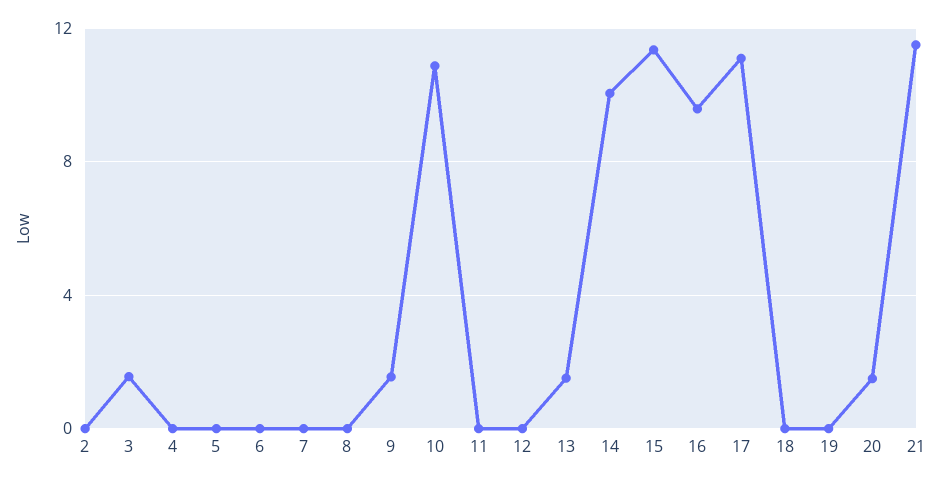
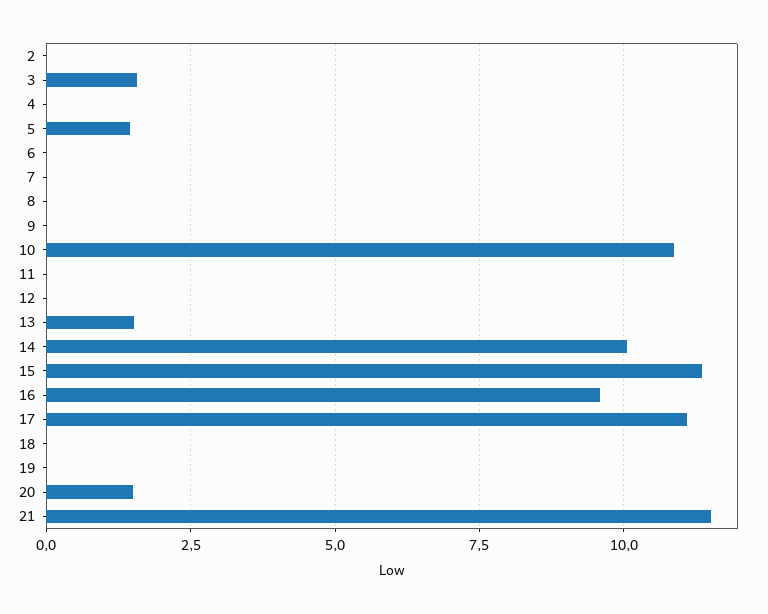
5: 0 -> 1.5
9: 1.5 -> 0

